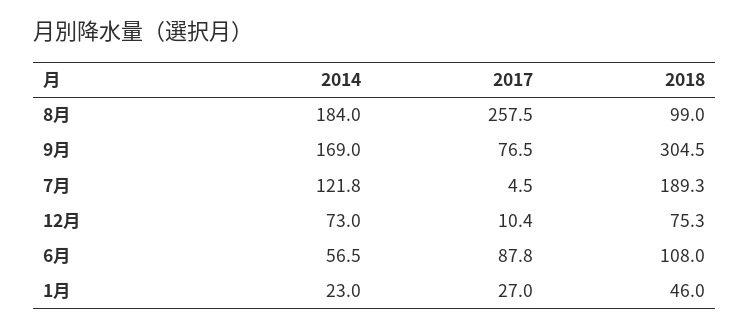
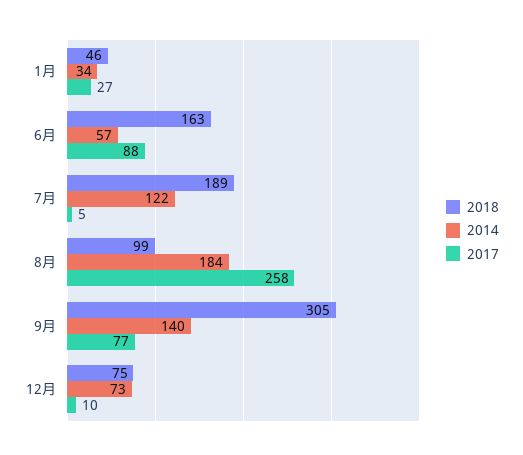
2014, 9月: 169 -> 140
2018, 6月: 108 -> 163
2014, 1月: 23 -> 34

